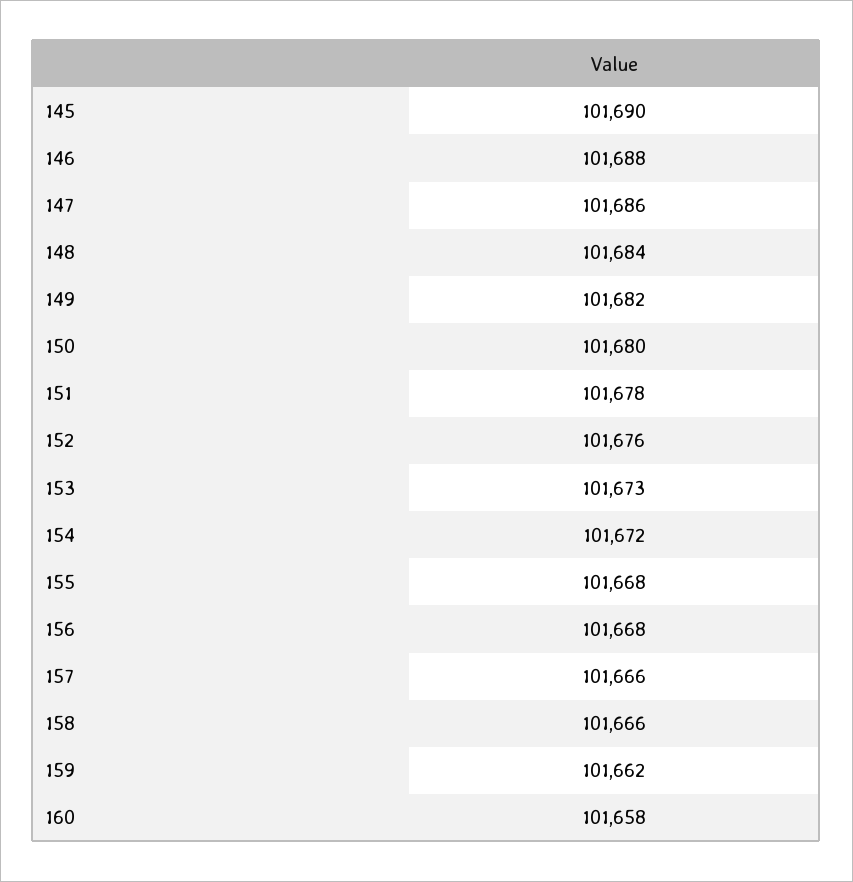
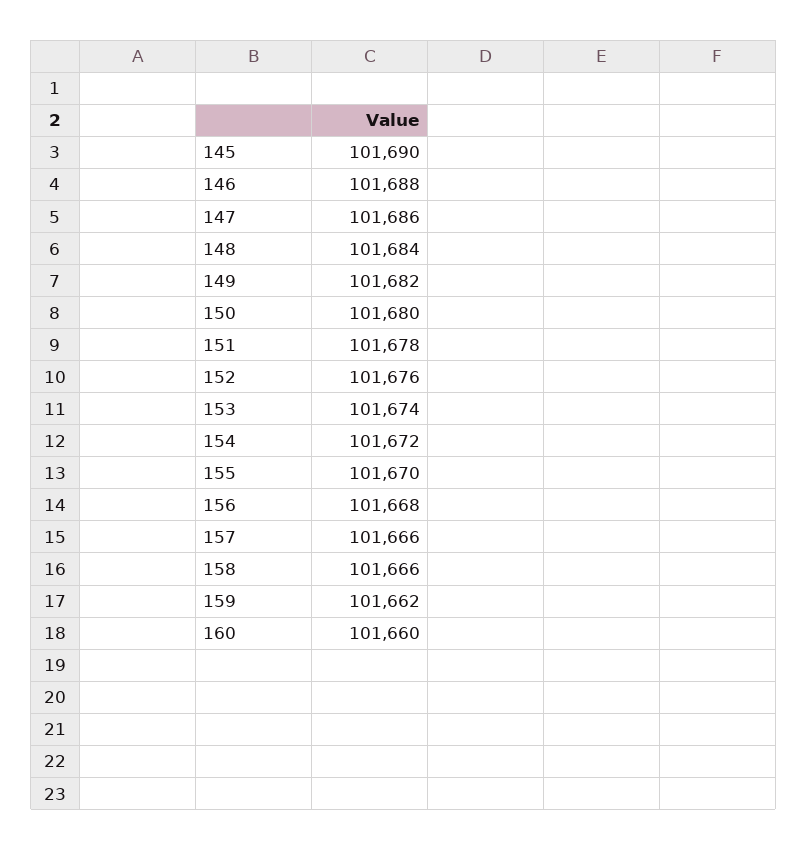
153: 101673 -> 101674
155: 101668 -> 101670
160: 101658 -> 101660

